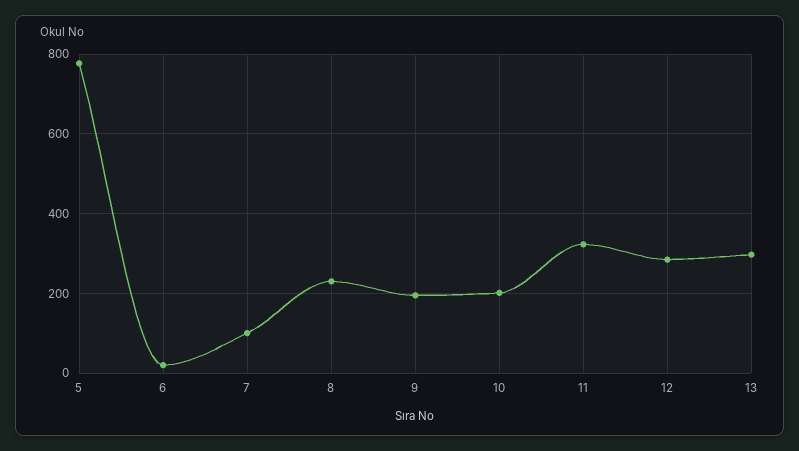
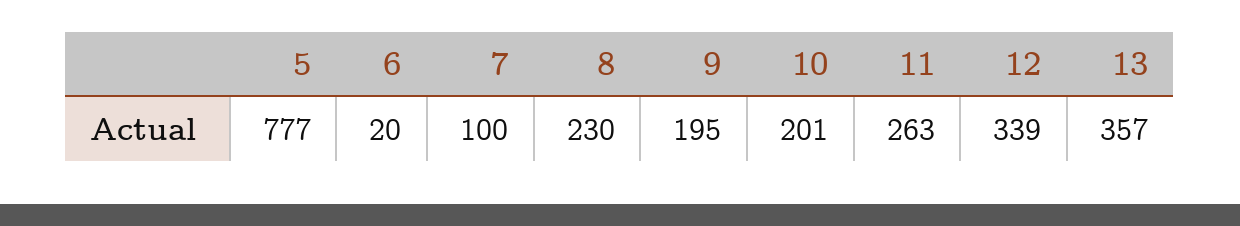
11: 320 -> 263
12: 280 -> 339
13: 300 -> 357

